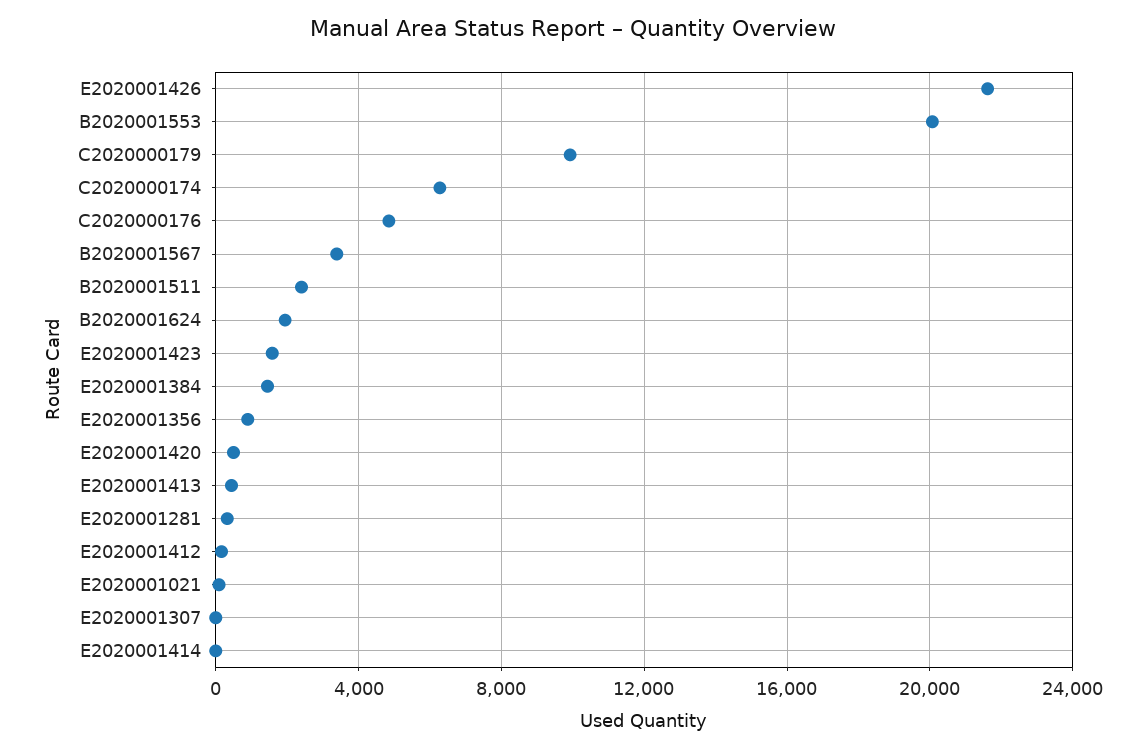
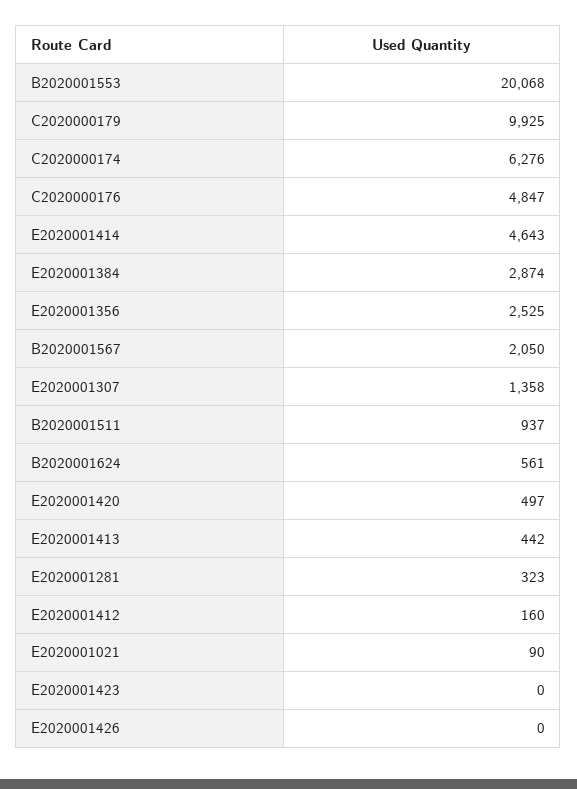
E2020001426: 21500 -> 0
B2020001567: 3500 -> 2050
B2020001511: 2500 -> 937
B2020001624: 2000 -> 561
E2020001423: 1500 -> 0
E2020001384: 1500 -> 2874
E2020001356: 1000 -> 2525
E2020001307: 0 -> 1358
E2020001414: 0 -> 4643

